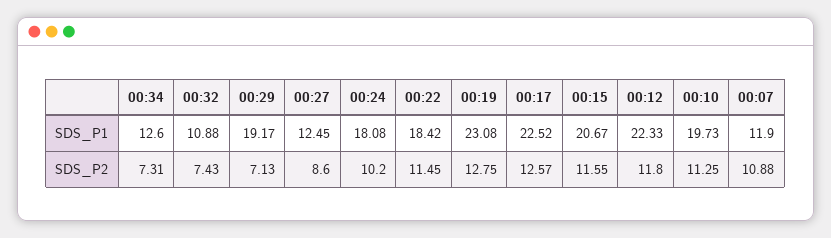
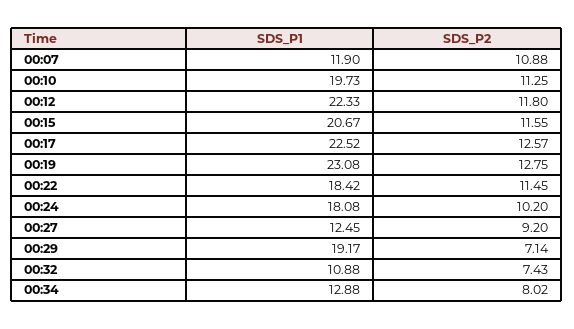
00:34, SDS_P1: 12.6 -> 12.88
00:34, SDS_P2: 7.31 -> 8.02
00:29, SDS_P2: 7.13 -> 7.14
00:27, SDS_P2: 8.6 -> 9.2

